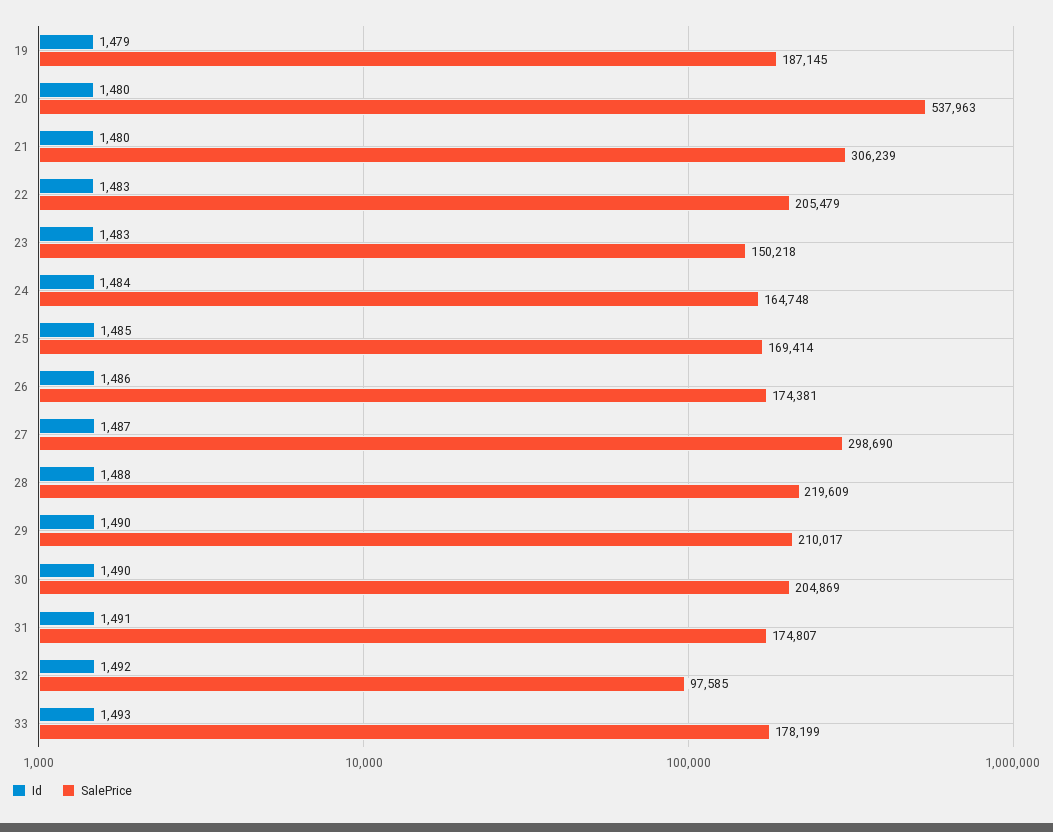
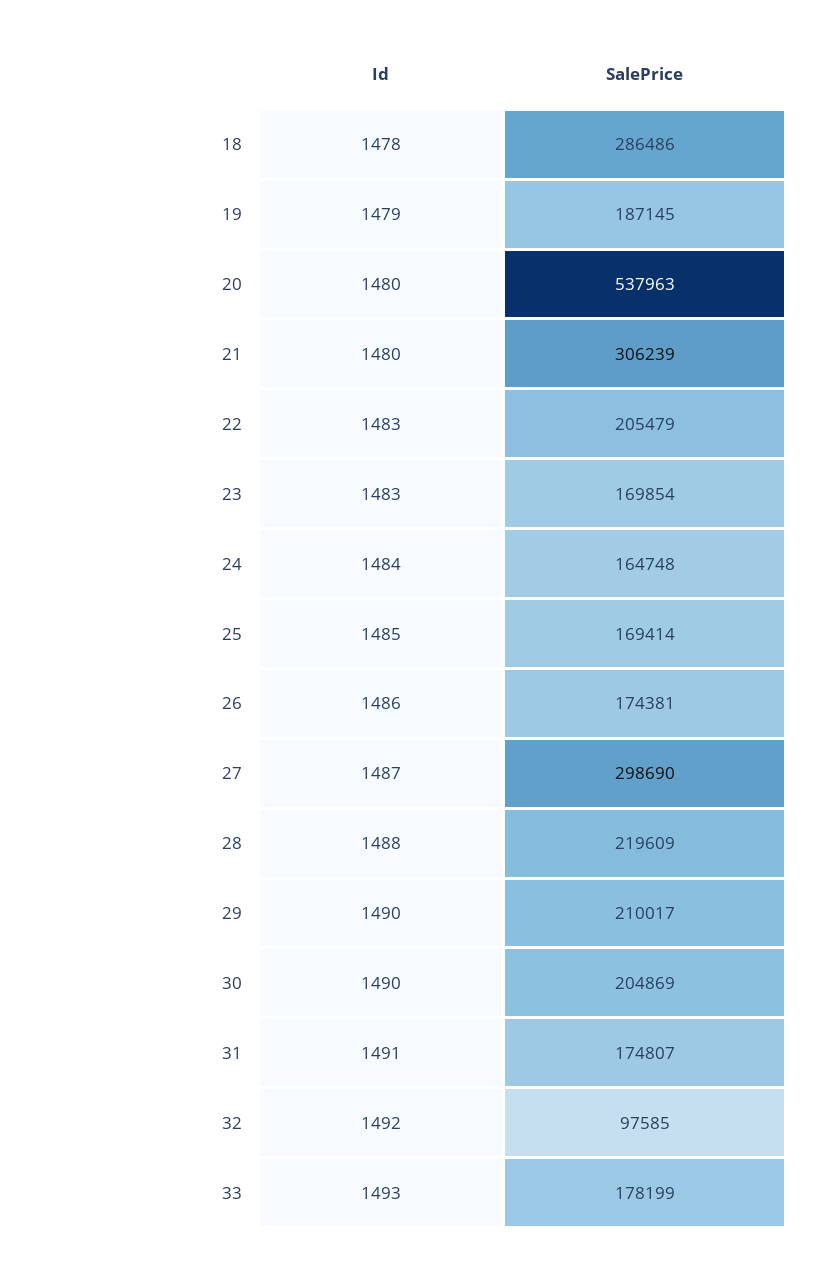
SalePrice, 23: 150218 -> 169854
Id, 18: none -> 1478
SalePrice, 18: none -> 286486

